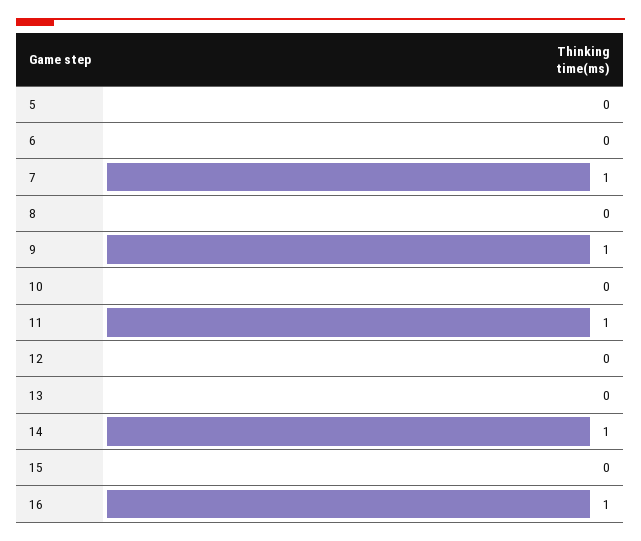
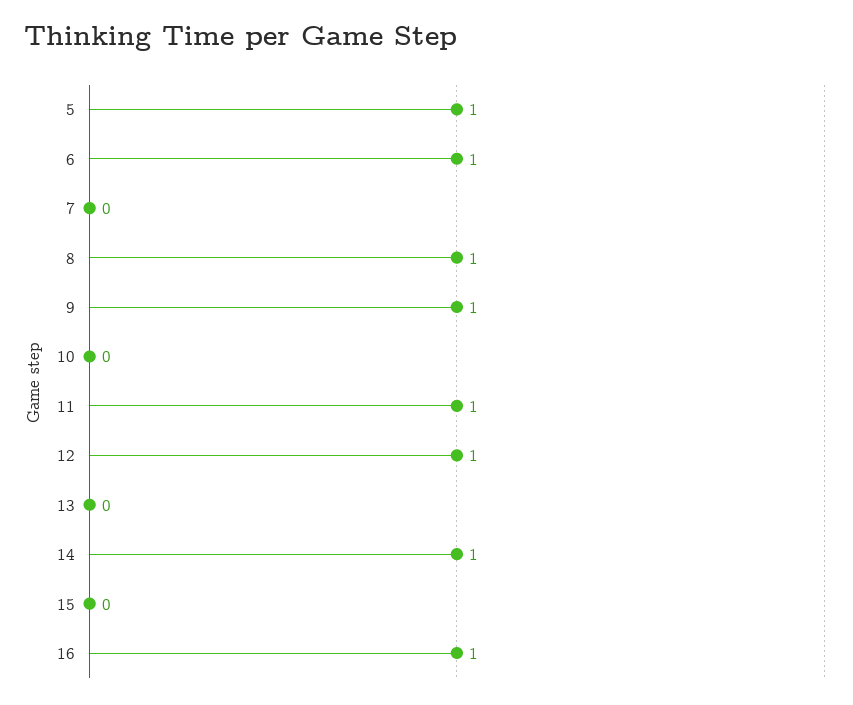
5: 0 -> 1
6: 0 -> 1
7: 1 -> 0
8: 0 -> 1
12: 0 -> 1

